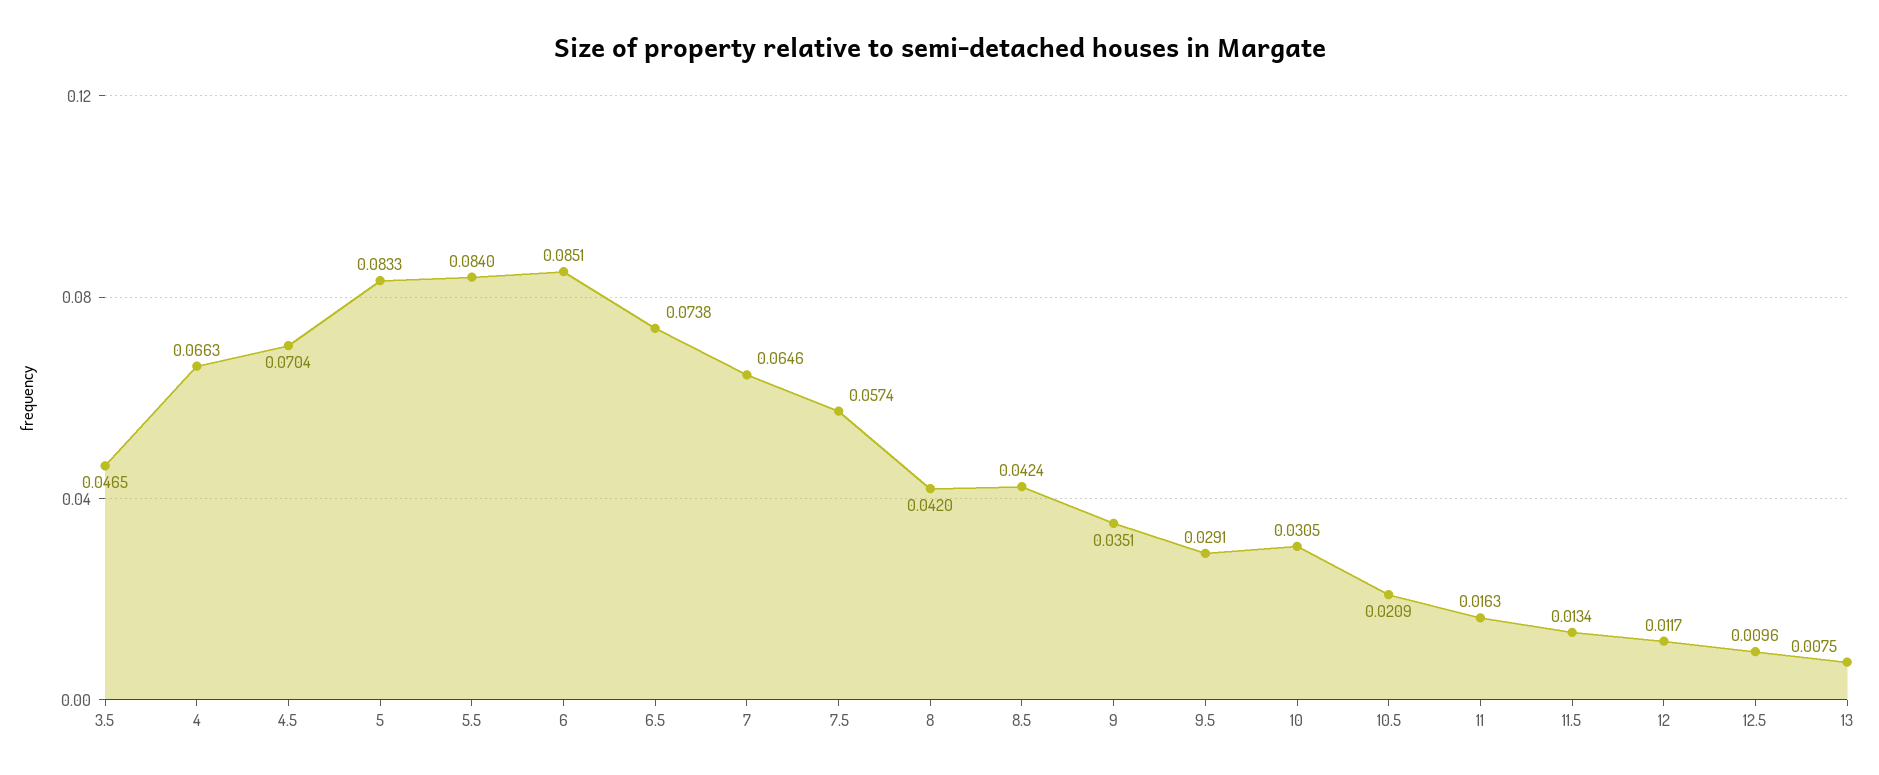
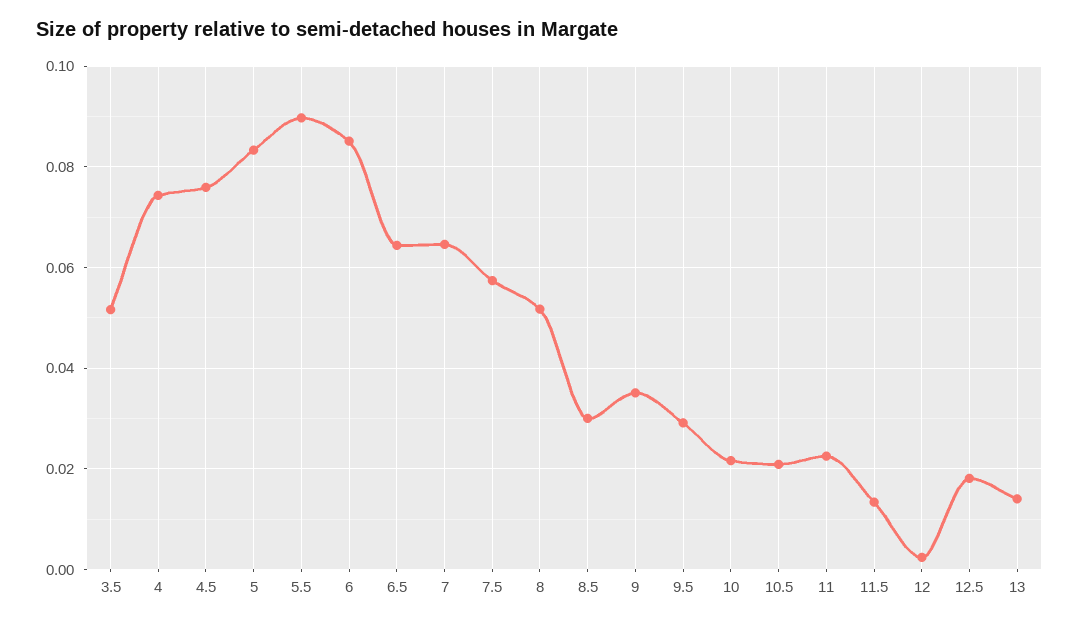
3.5: 0.0465 -> 0.052
4: 0.0663 -> 0.074
4.5: 0.0704 -> 0.076
5.5: 0.084 -> 0.09
6.5: 0.0738 -> 0.064
8: 0.042 -> 0.052
8.5: 0.0424 -> 0.03
10: 0.0305 -> 0.022
11: 0.0163 -> 0.022
12: 0.0117 -> 0.002
12.5: 0.0096 -> 0.018
13: 0.0075 -> 0.014

